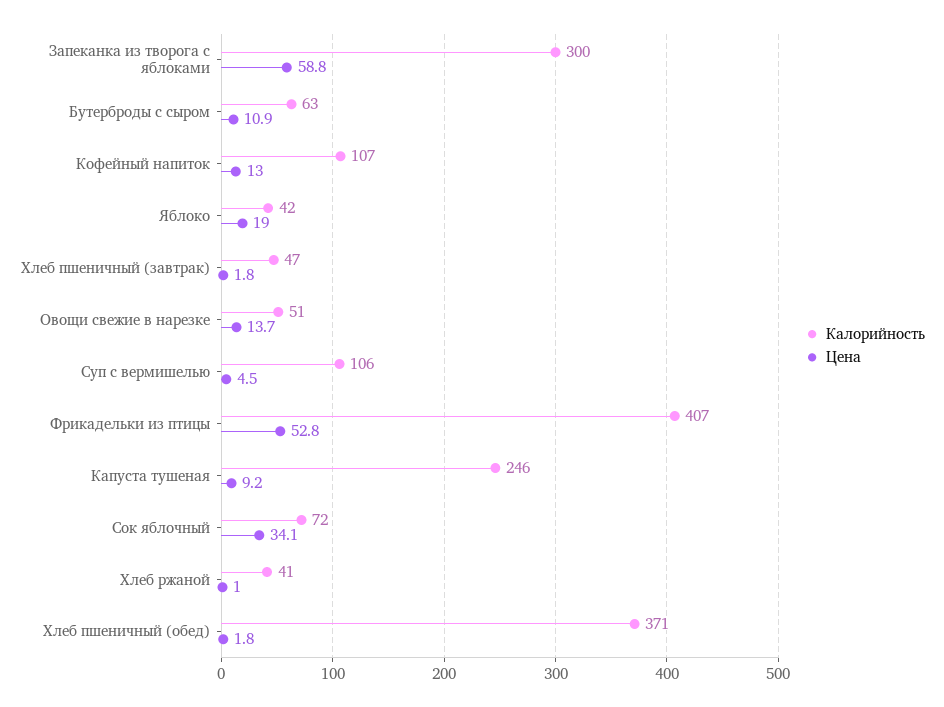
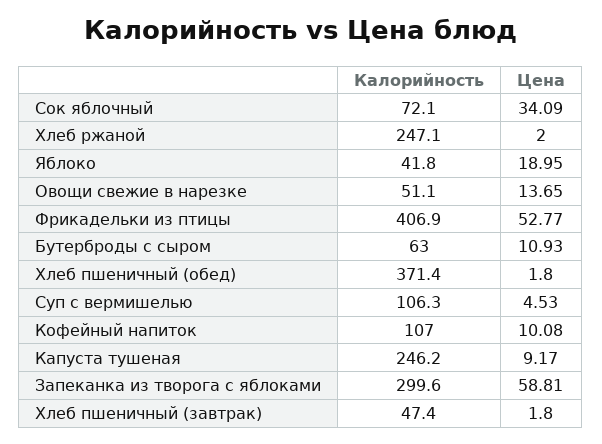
Цена, Кофейный напиток: 13 -> 10.08
Калорийность, Хлеб ржаной: 41 -> 247.1
Цена, Хлеб ржаной: 1 -> 2

